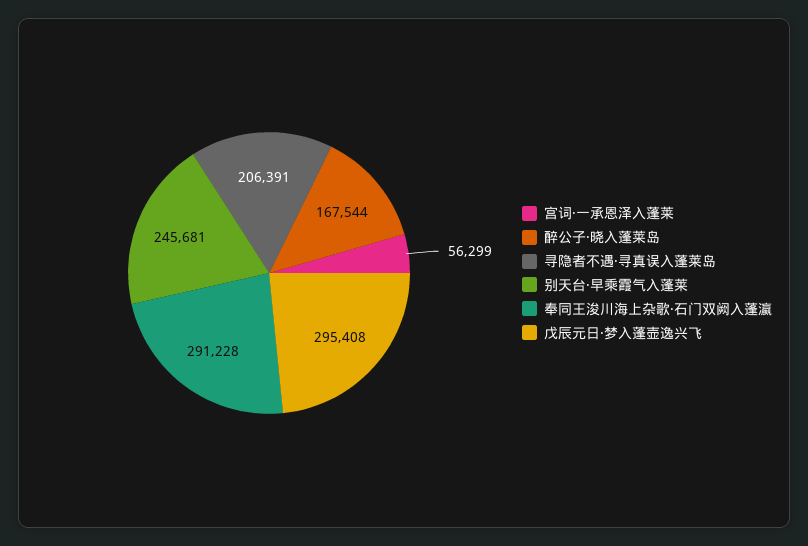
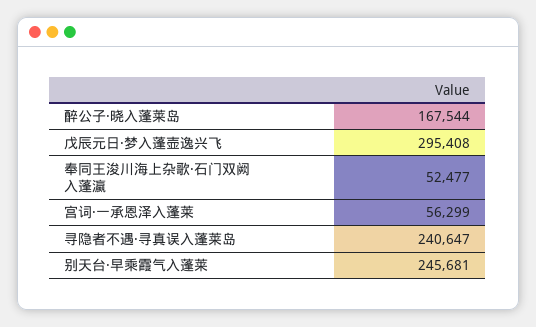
寻隐者不遇·寻真误入蓬莱岛: 206391 -> 240647
奉同王浚川海上杂歌·石门双阙入蓬瀛: 291228 -> 52477

